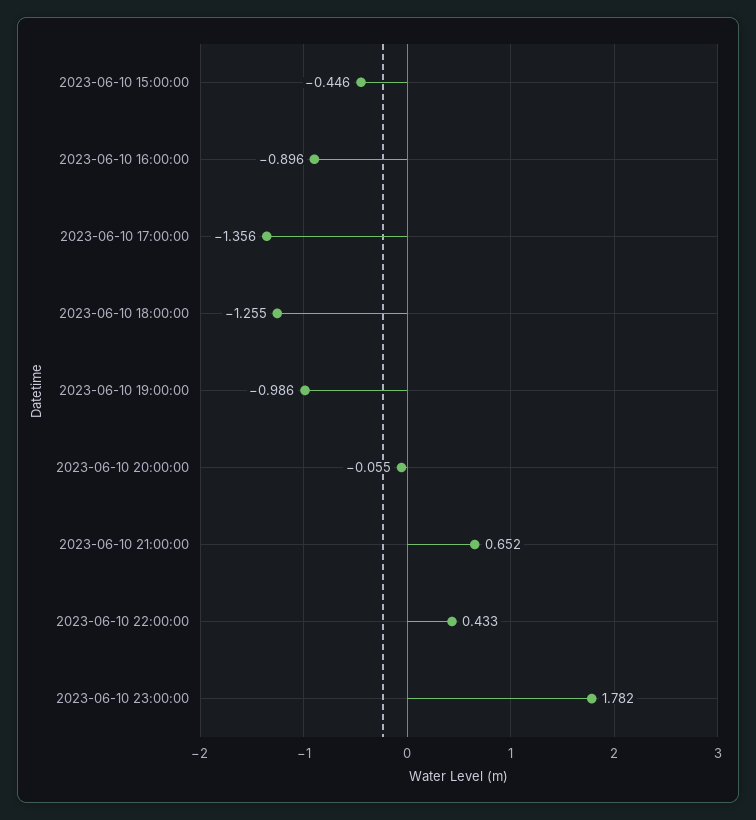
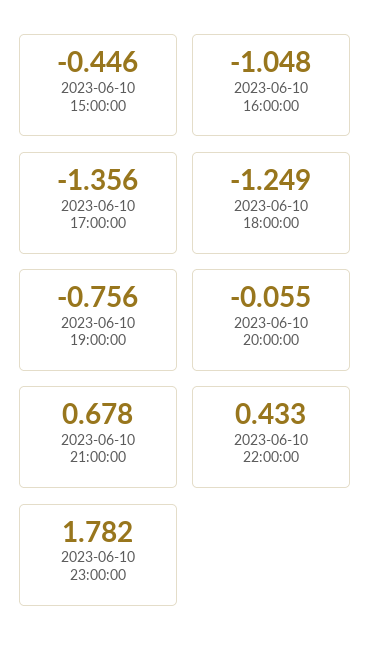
2023-06-10 16:00:00: -0.896 -> -1.048
2023-06-10 18:00:00: -1.255 -> -1.249
2023-06-10 19:00:00: -0.986 -> -0.756
2023-06-10 21:00:00: 0.652 -> 0.678

